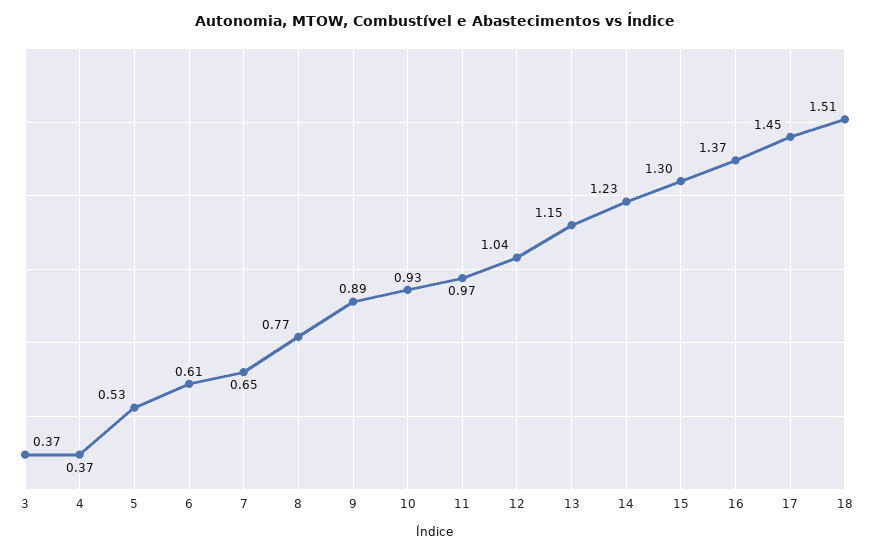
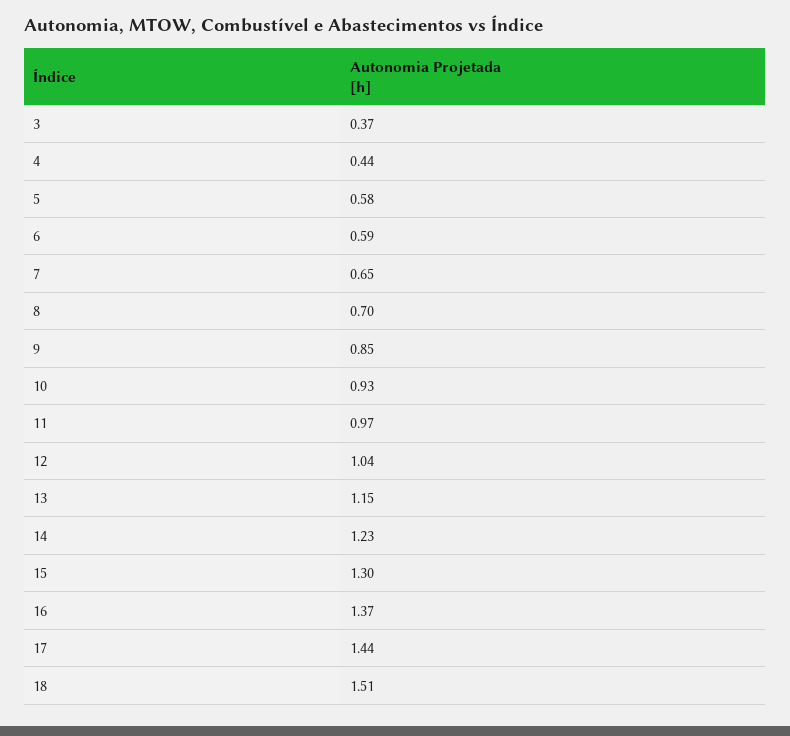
4: 0.37 -> 0.44
5: 0.53 -> 0.58
6: 0.61 -> 0.59
8: 0.77 -> 0.7
9: 0.89 -> 0.85
17: 1.45 -> 1.44

